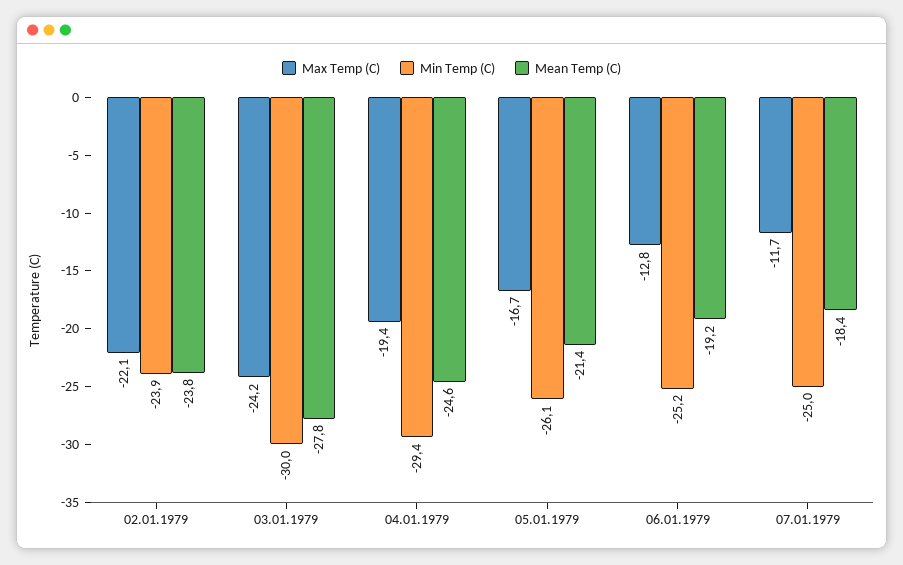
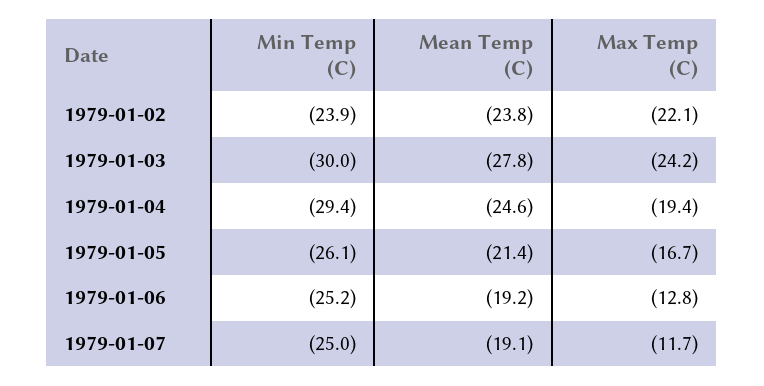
Mean Temp (C), 07.01.1979: -18.4 -> -19.1

